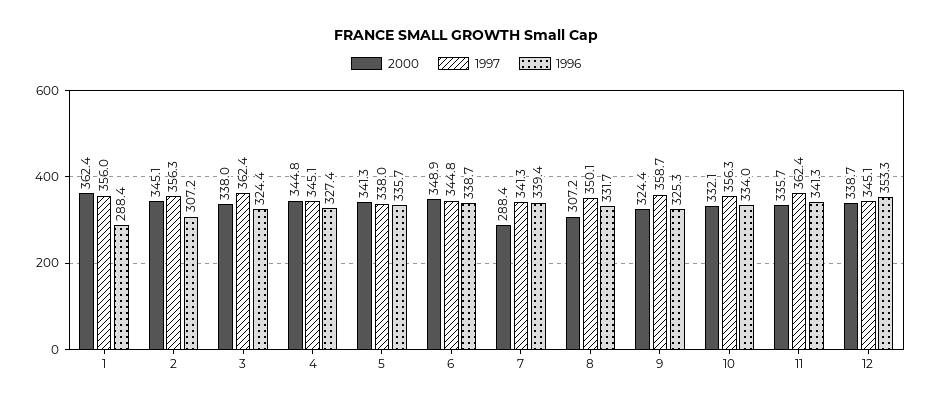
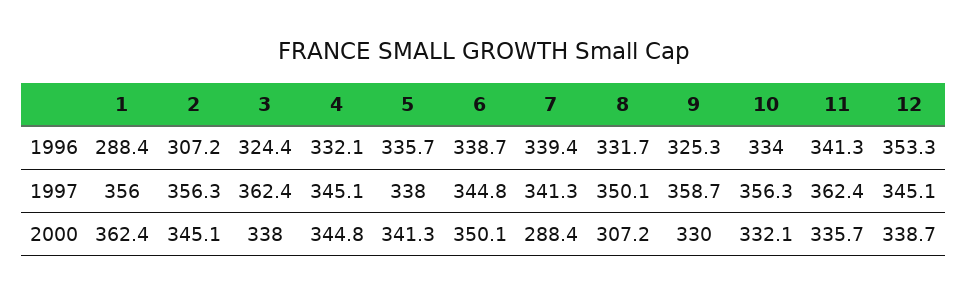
1996, 4: 327.4 -> 332.1
2000, 6: 348.9 -> 350.1
2000, 9: 324.4 -> 330

